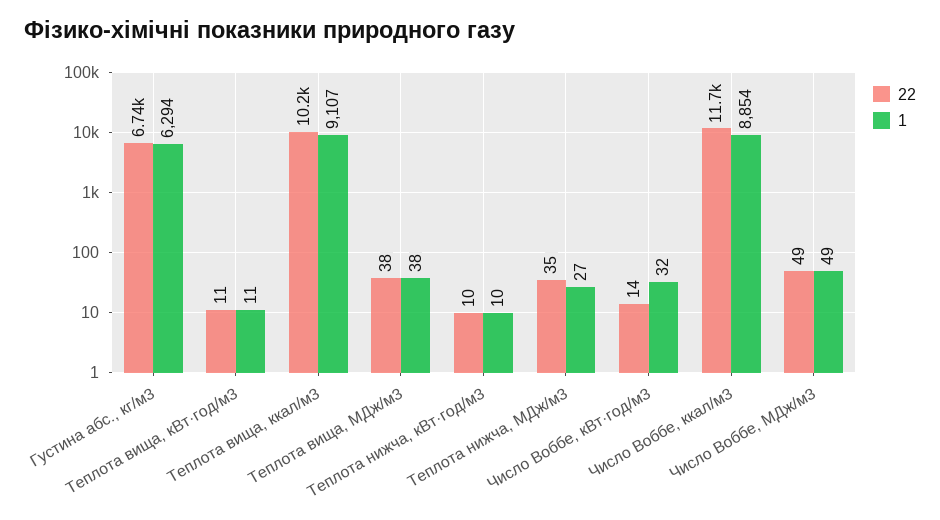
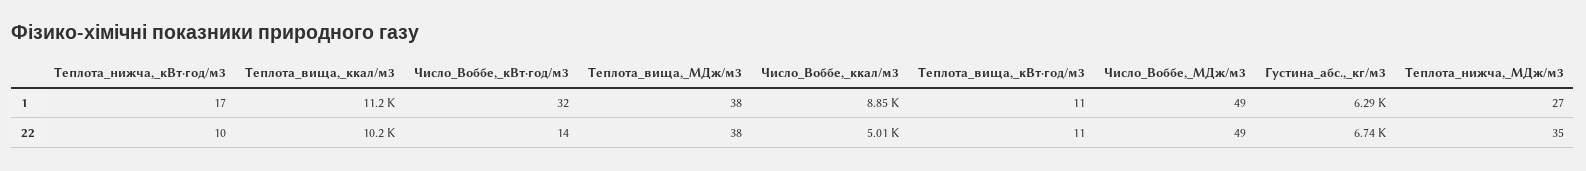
1, Теплота вища, ккал/м3: 9107 -> 11200
1, Теплота нижча, кВт·год/м3: 10 -> 17
22, Число Воббе, ккал/м3: 11700 -> 5010

